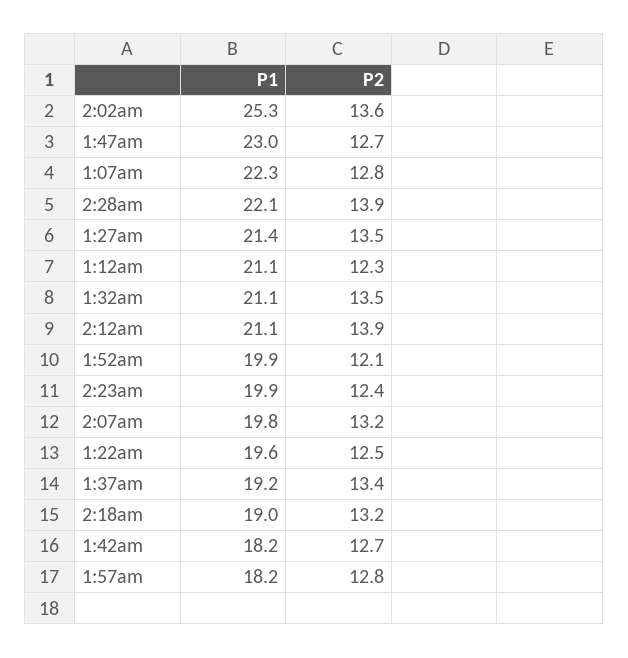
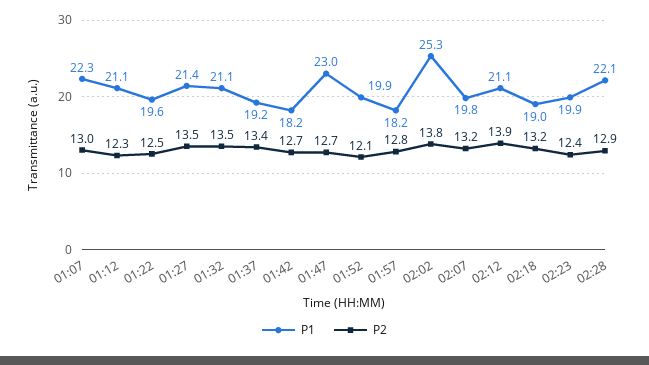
P2, 2:02am: 13.6 -> 13.8
P2, 1:07am: 12.8 -> 13
P2, 2:28am: 13.9 -> 12.9

